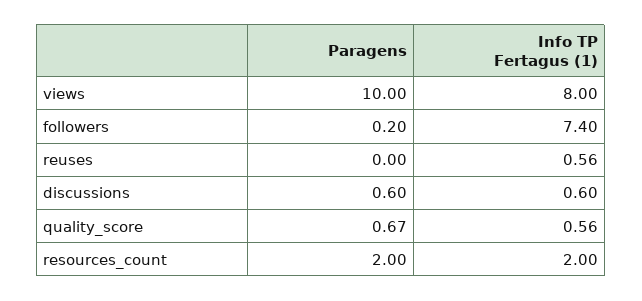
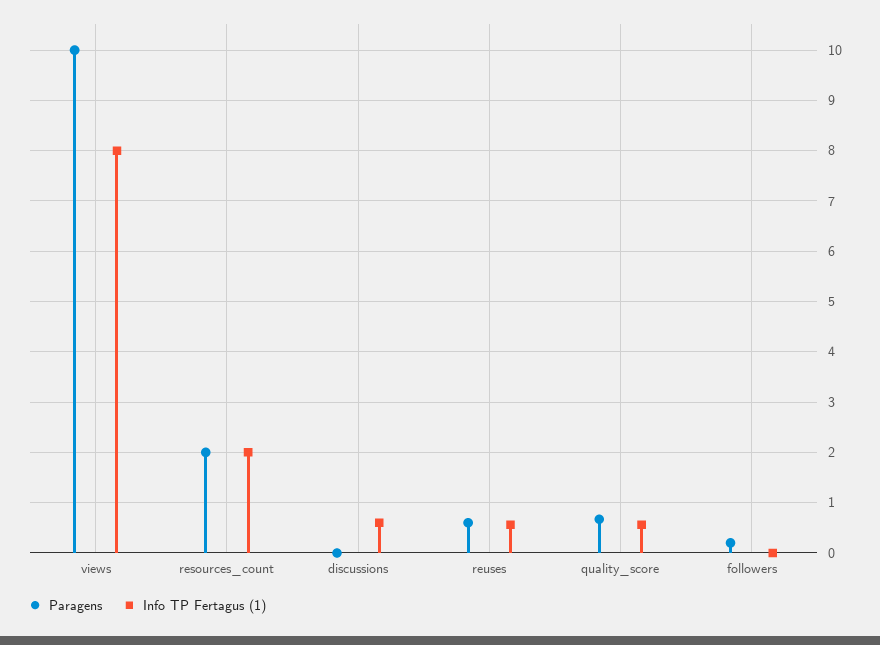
Info TP Fertagus (1), followers: 7.4 -> 0
Paragens, reuses: 0 -> 0.6
Paragens, discussions: 0.6 -> 0

